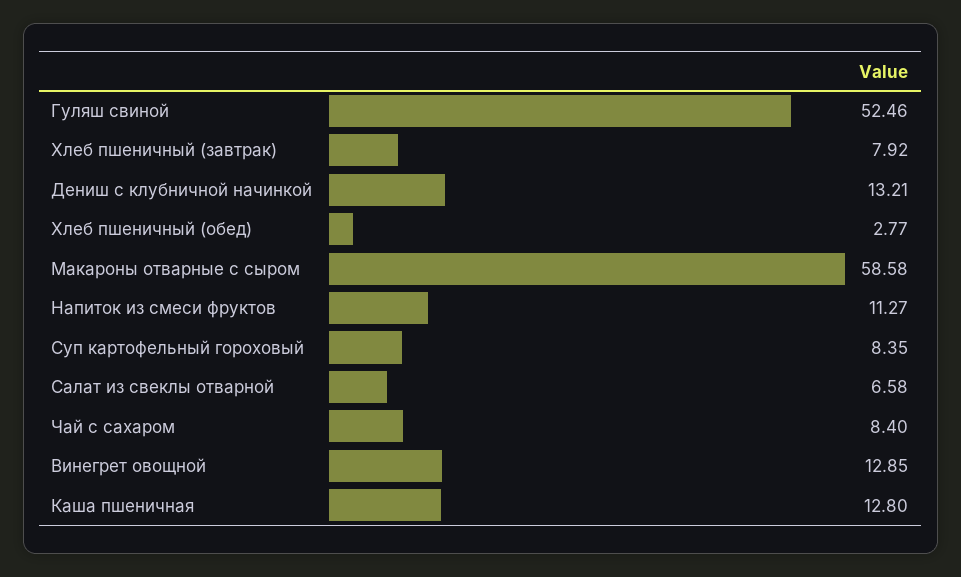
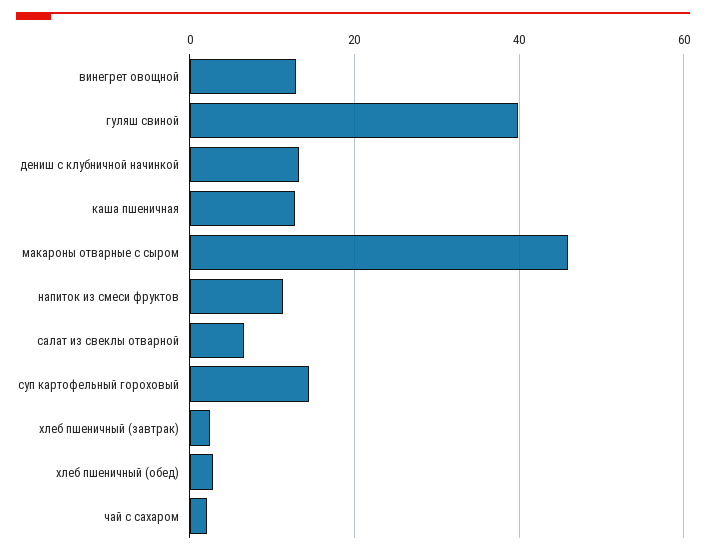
Гуляш свиной: 52.46 -> 40
Хлеб пшеничный (завтрак): 7.92 -> 2
Макароны отварные с сыром: 58.58 -> 46
Суп картофельный гороховый: 8.35 -> 14
Чай с сахаром: 8.4 -> 2

